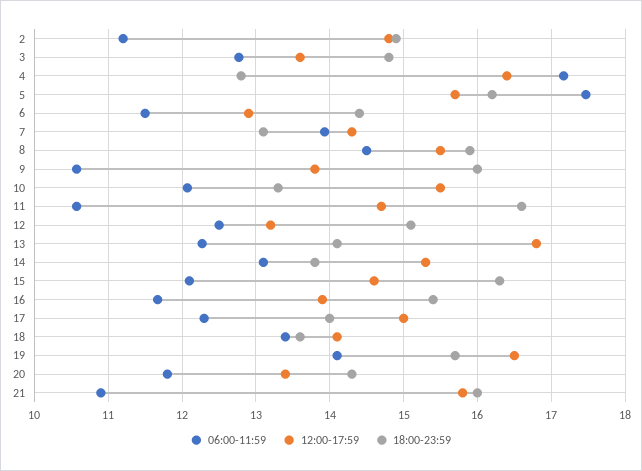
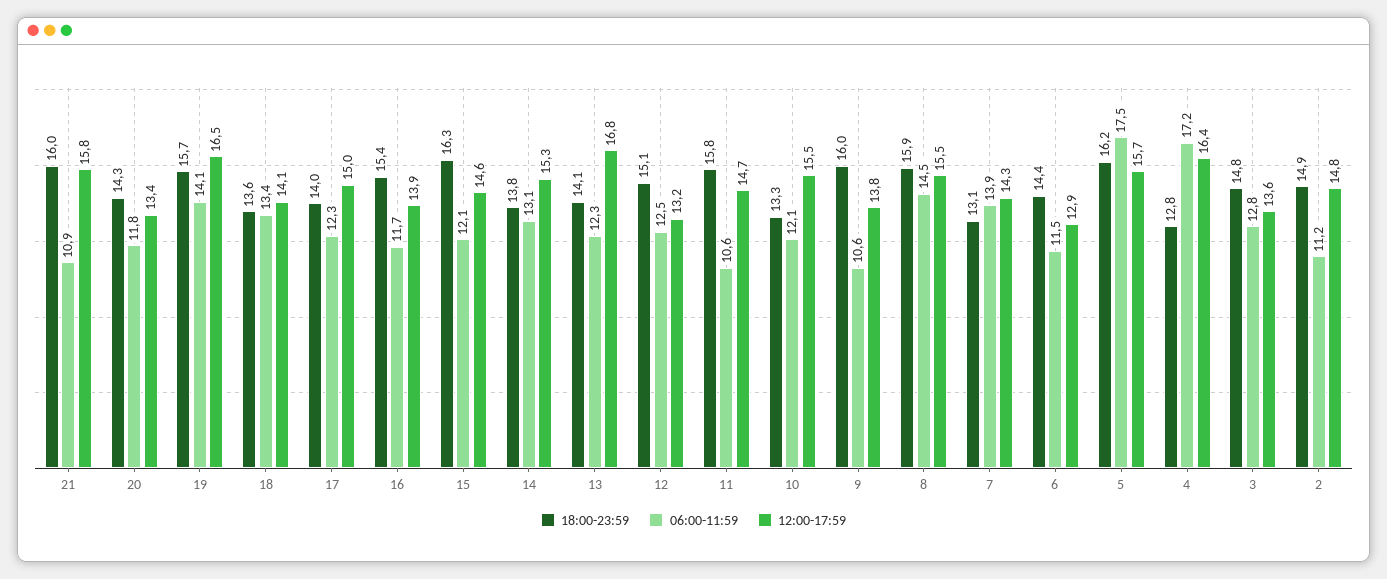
18:00-23:59, 11: 16.6 -> 15.8

